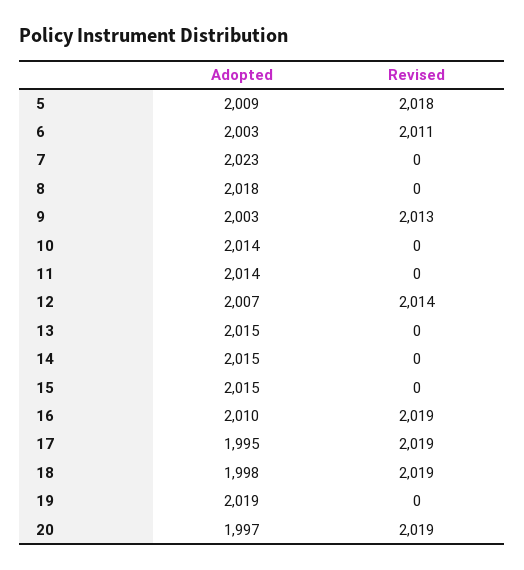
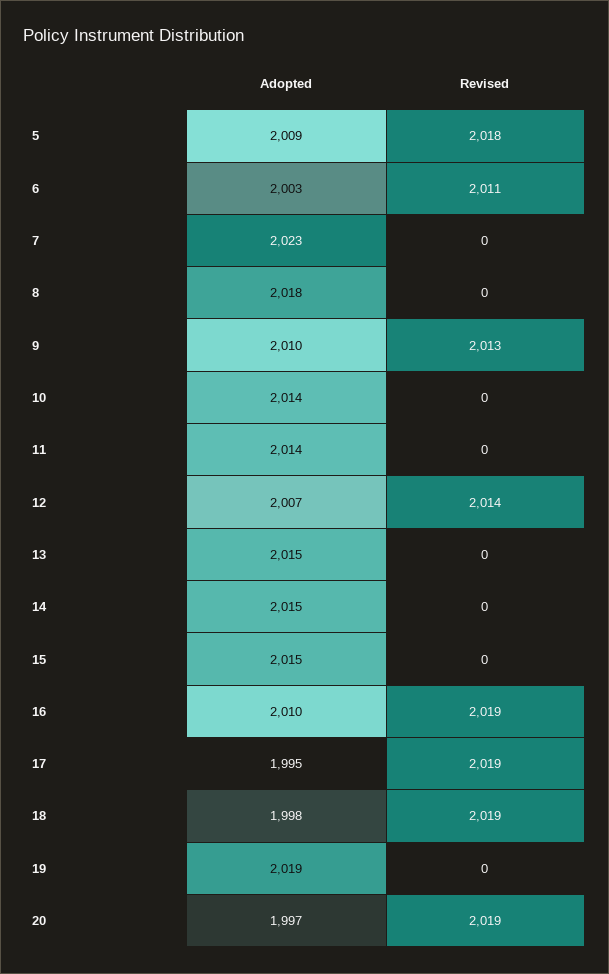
Adopted, 9: 2003 -> 2010

